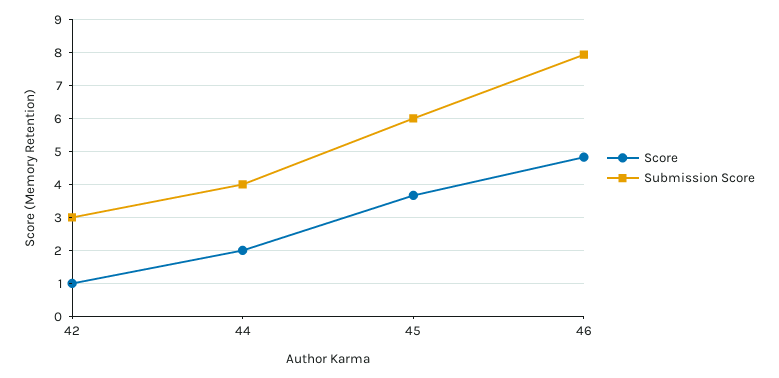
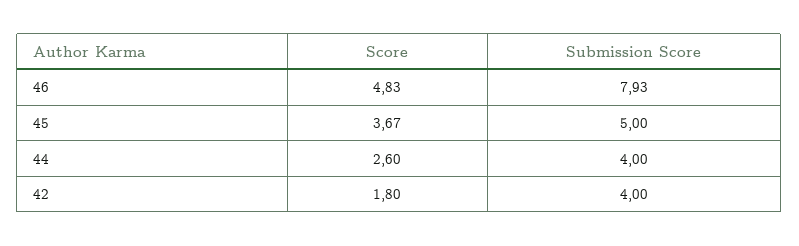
Score, 42: 1 -> 1.8
Submission Score, 42: 3 -> 4
Score, 44: 2 -> 2.6
Submission Score, 45: 6 -> 5

